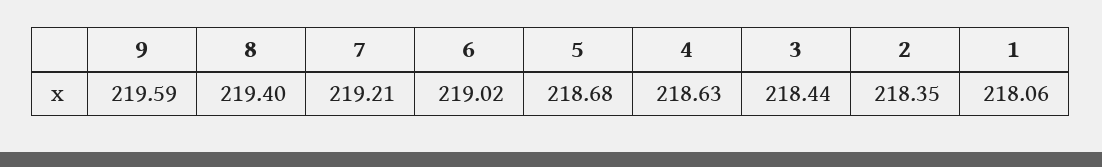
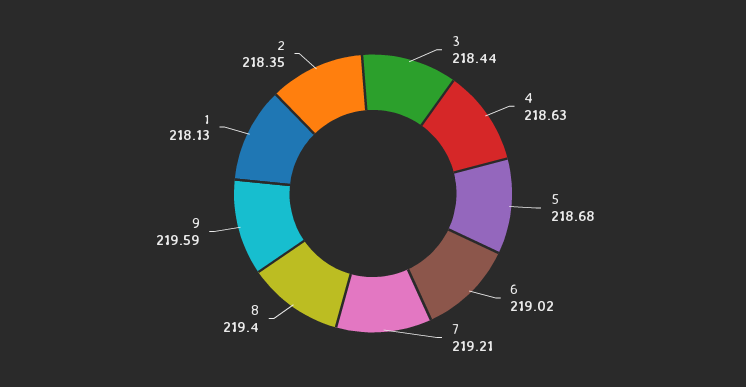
1: 218.06 -> 218.13

